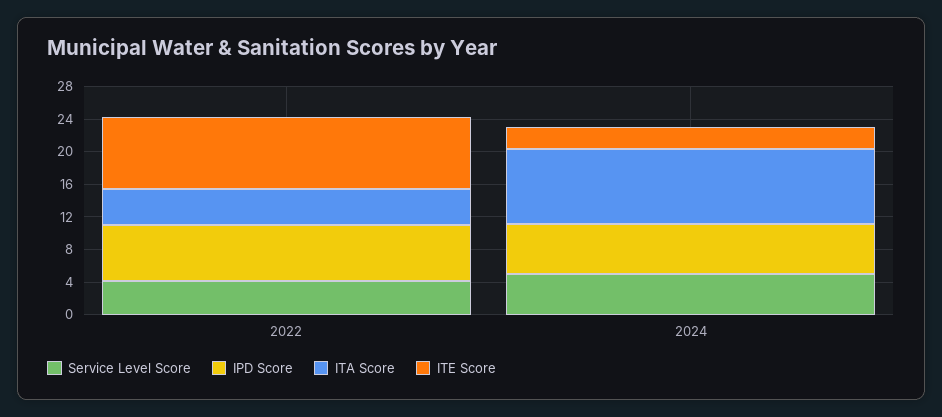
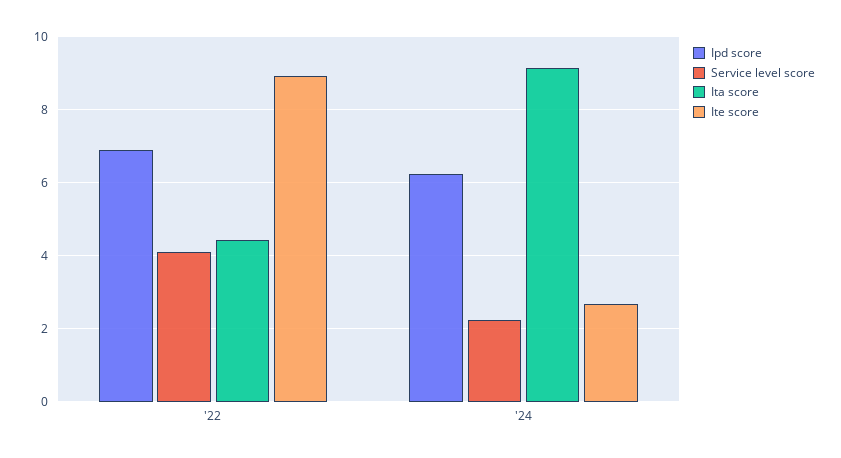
Service Level Score, 2024: 5 -> 2.2

